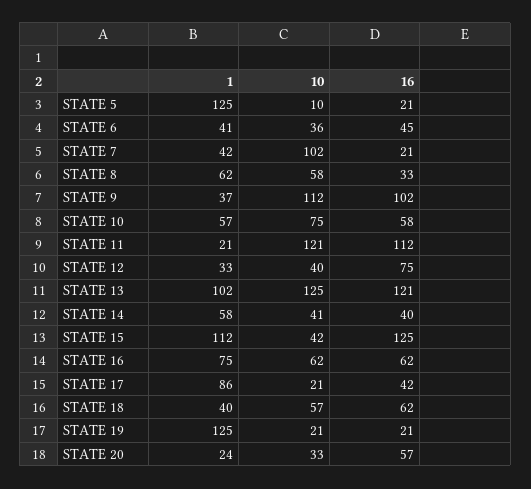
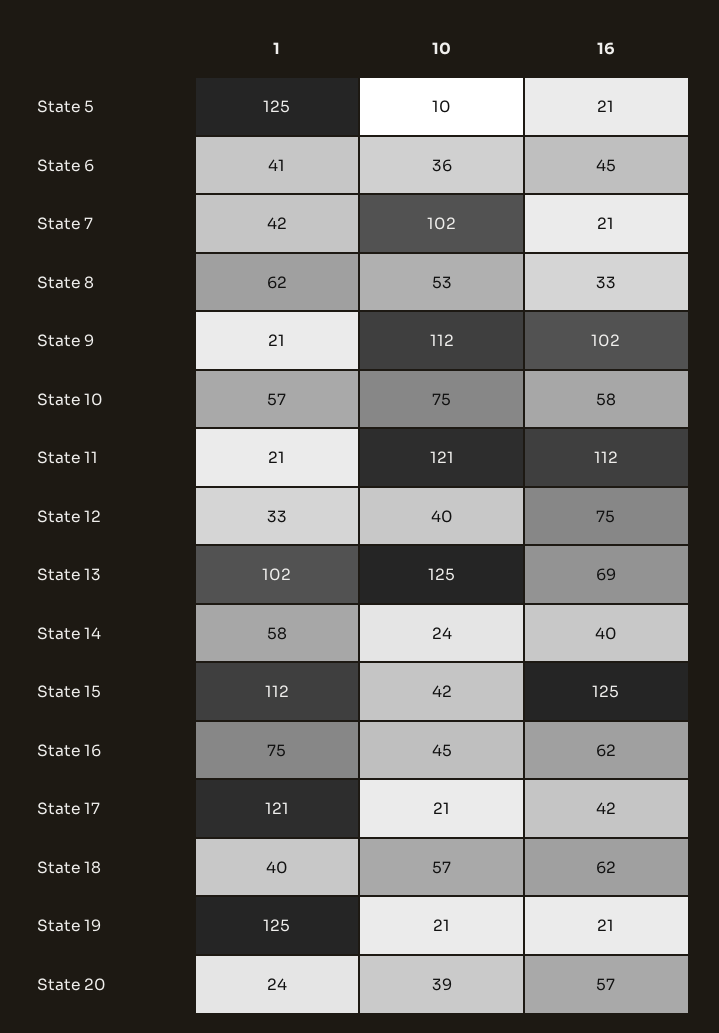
10, STATE 8: 58 -> 53
1, STATE 9: 37 -> 21
16, STATE 13: 121 -> 69
10, STATE 14: 41 -> 24
10, STATE 16: 62 -> 45
1, STATE 17: 86 -> 121
10, STATE 20: 33 -> 39

